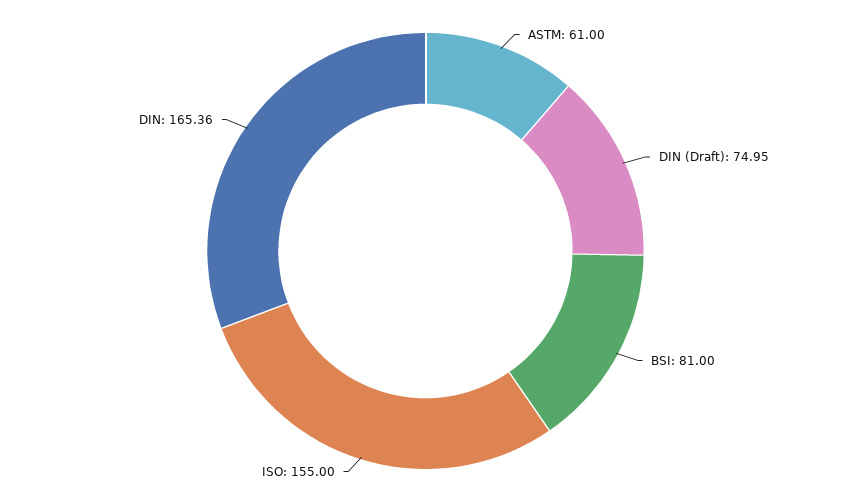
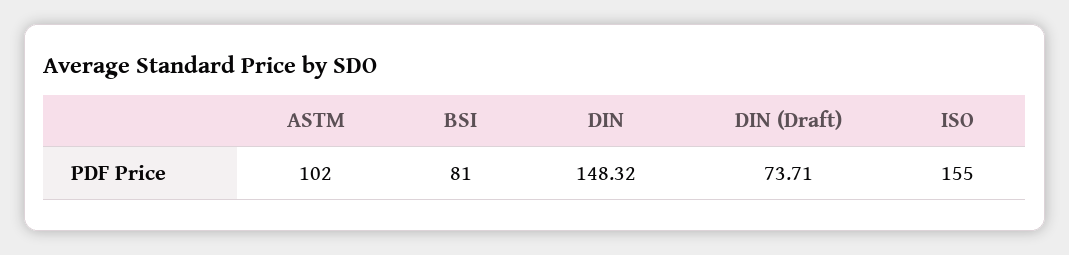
ASTM: 61 -> 102
DIN (Draft): 74.95 -> 73.71
DIN: 165.36 -> 148.32

